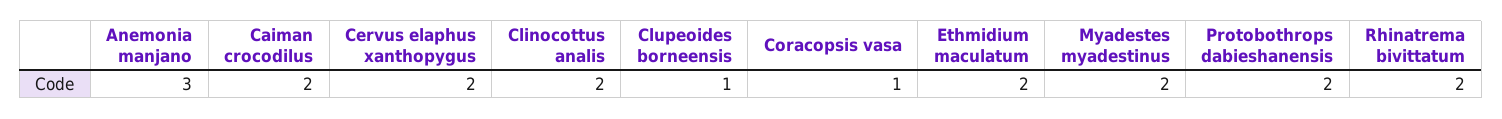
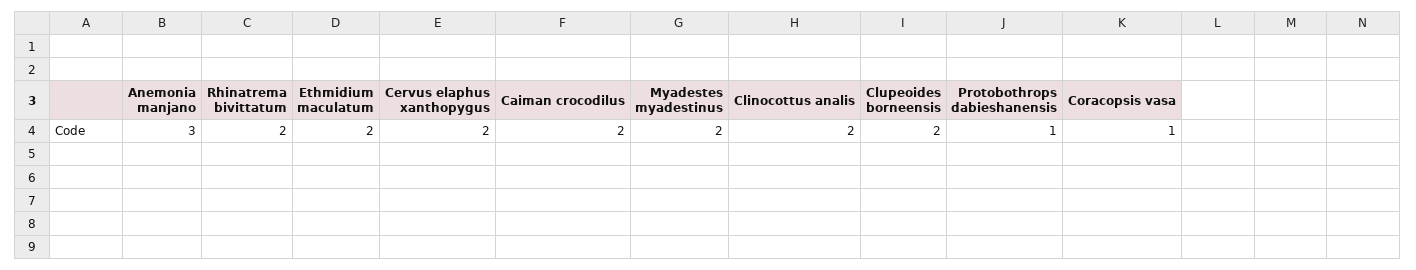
Clupeoides borneensis: 1 -> 2
Protobothrops dabieshanensis: 2 -> 1

